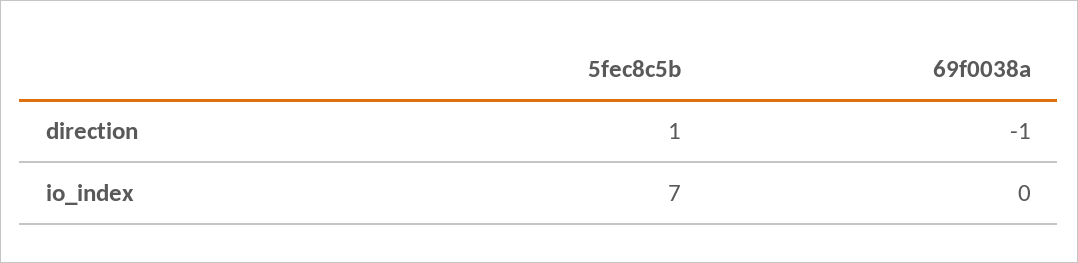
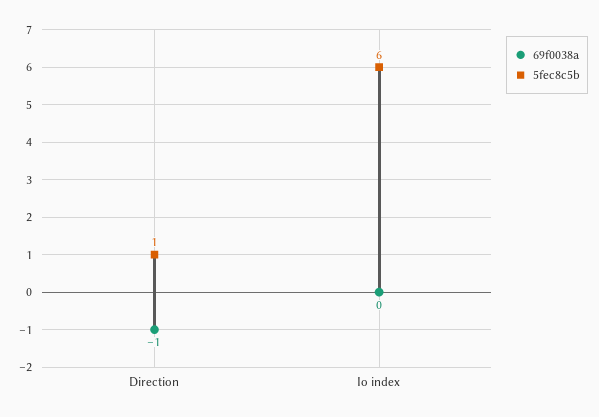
5fec8c5b, io_index: 7 -> 6

